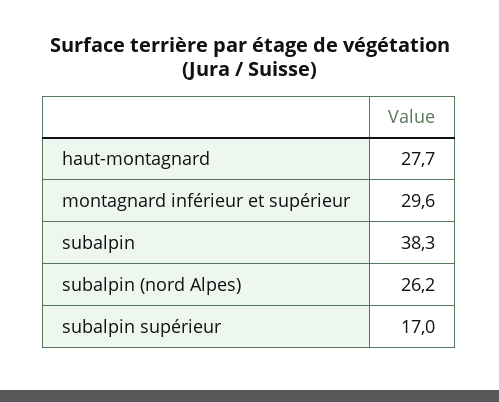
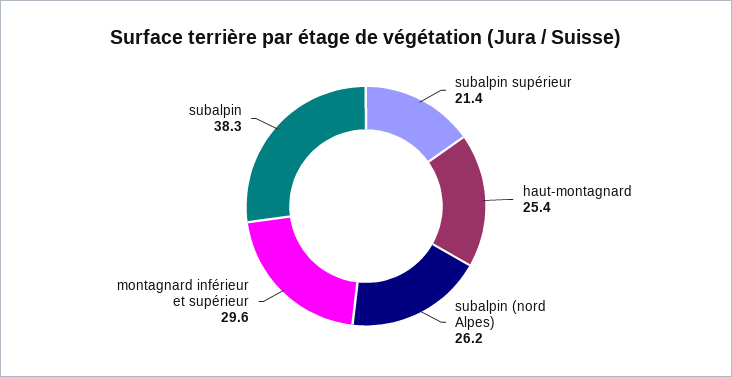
haut-montagnard: 27.7 -> 25.4
subalpin supérieur: 17 -> 21.4

